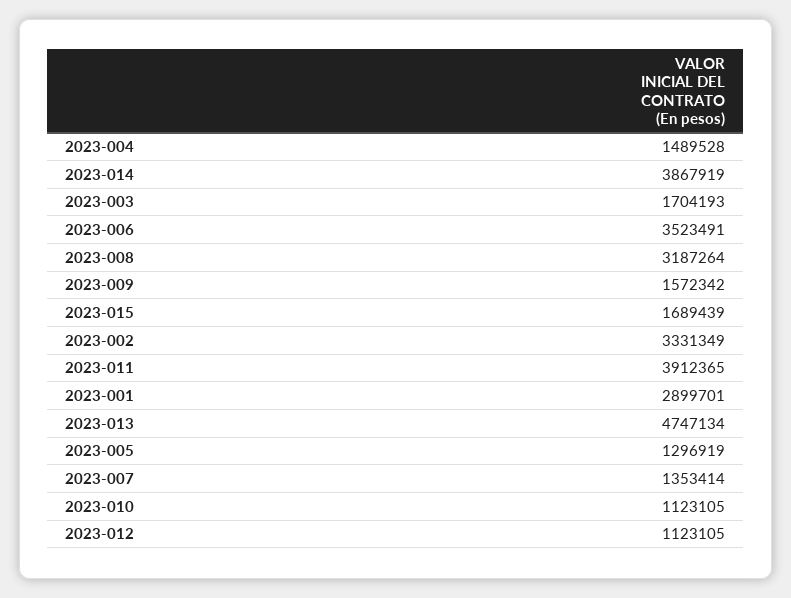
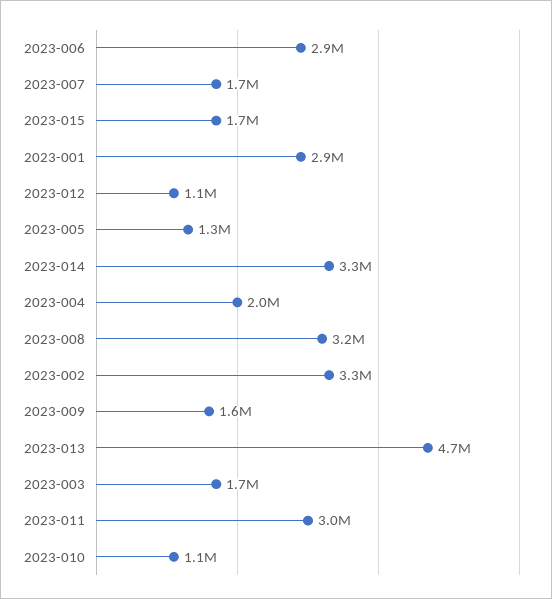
2023-004: 1489528 -> 2000000
2023-014: 3867919 -> 3300000
2023-006: 3523491 -> 2900000
2023-011: 3912365 -> 3000000
2023-007: 1353414 -> 1700000

